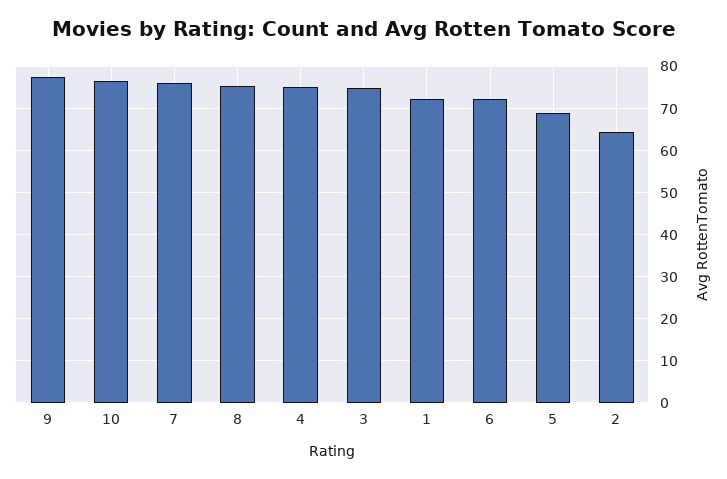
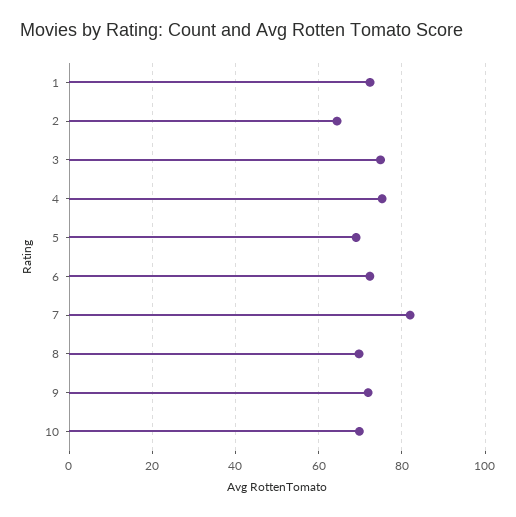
9: 78 -> 72
10: 76 -> 70
7: 76 -> 82
8: 76 -> 70

